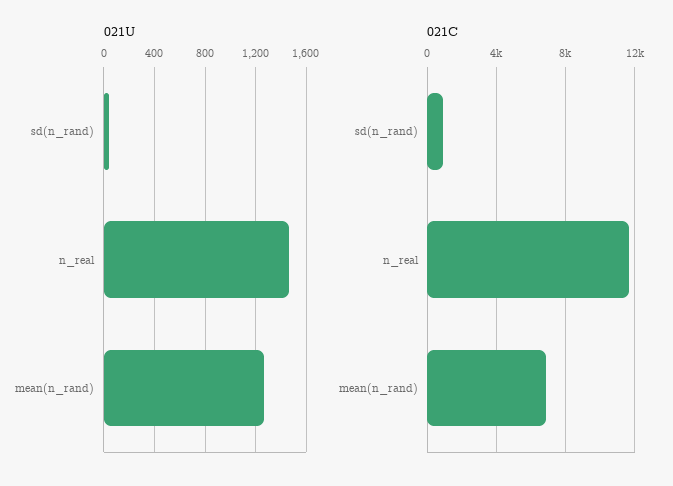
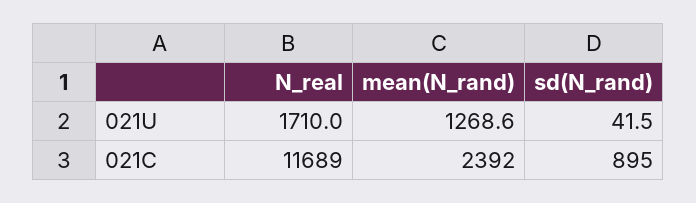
021U, n_real: 1450 -> 1710
021C, mean(n_rand): 7000 -> 2392

